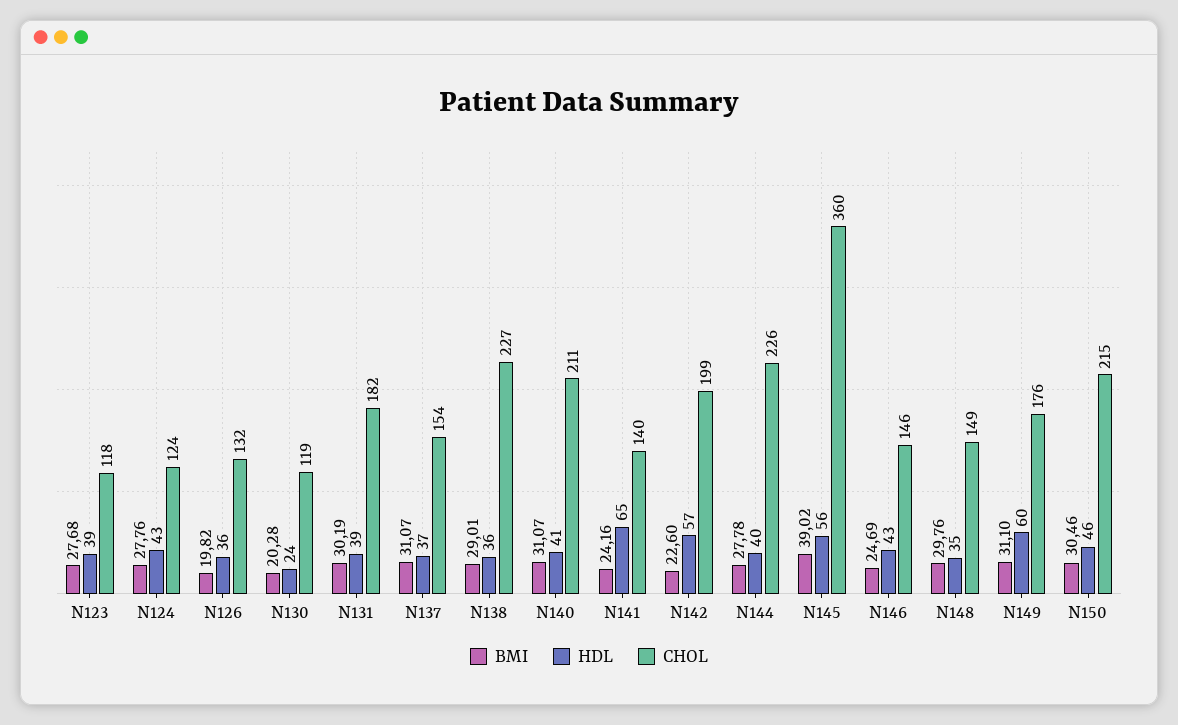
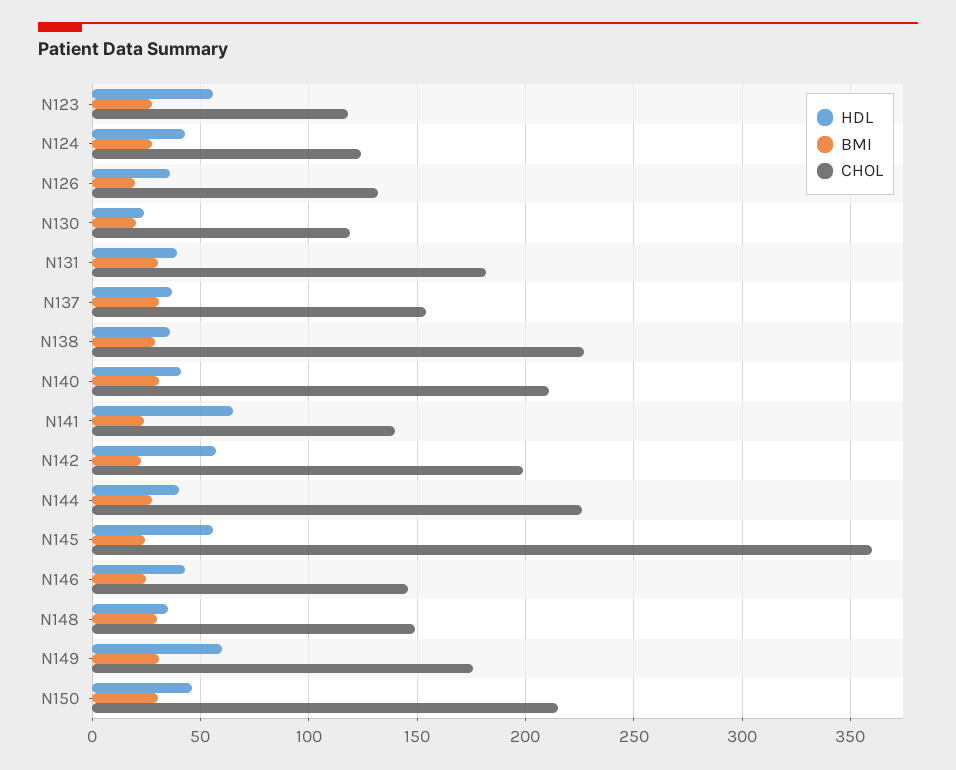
HDL, N123: 39 -> 55
BMI, N145: 39.02 -> 25

